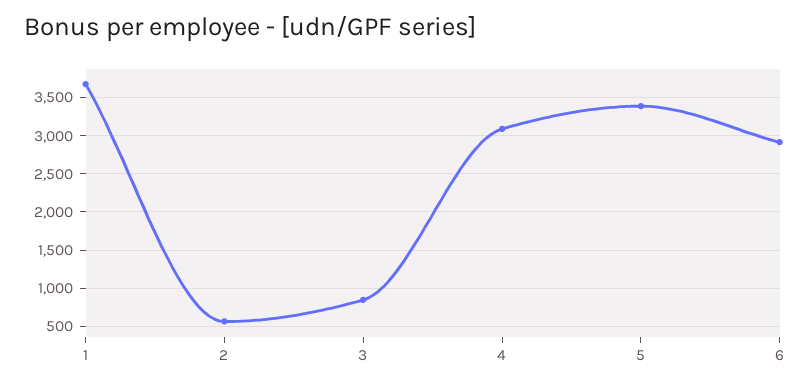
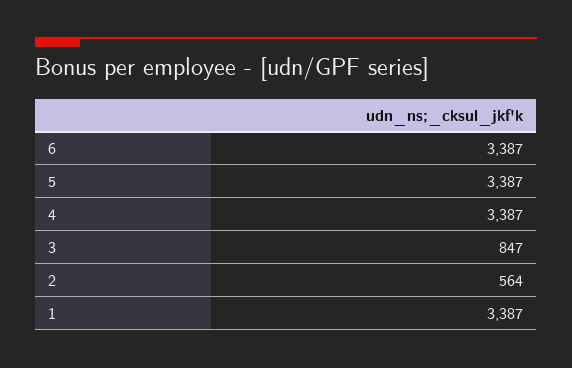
1: 3700 -> 3387
4: 3100 -> 3387
6: 2900 -> 3387

